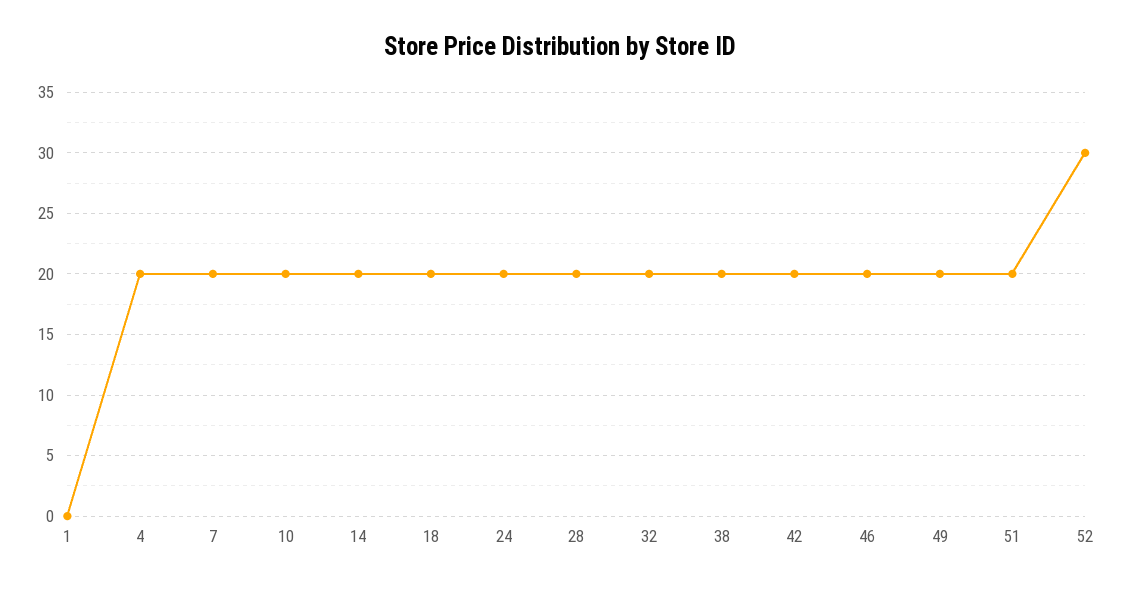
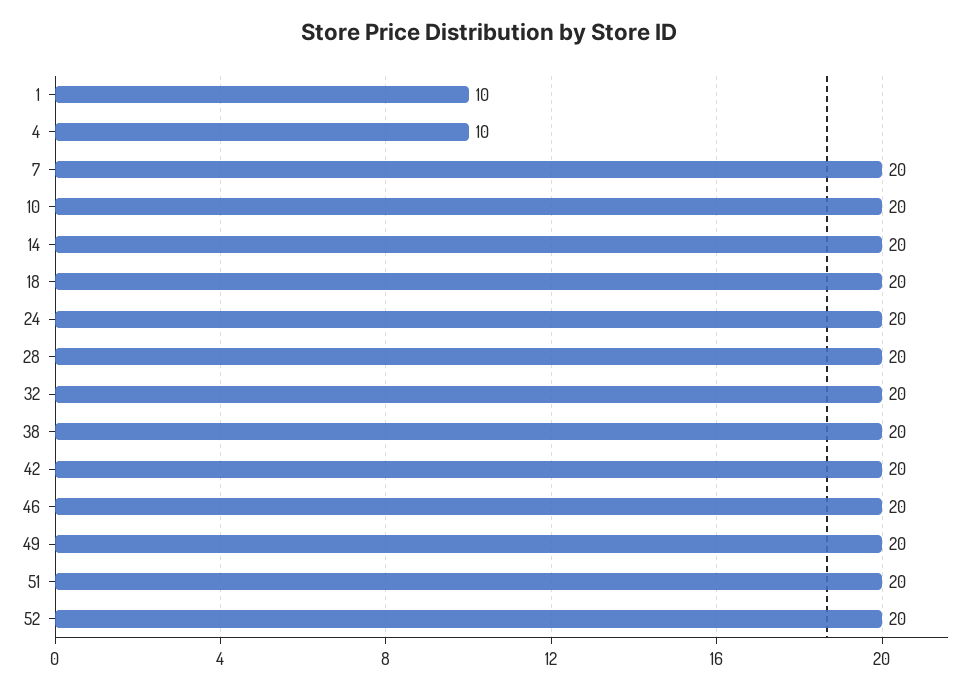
1: 0 -> 10
4: 20 -> 10
52: 30 -> 20

